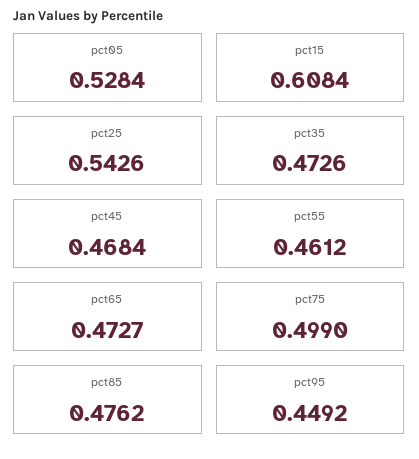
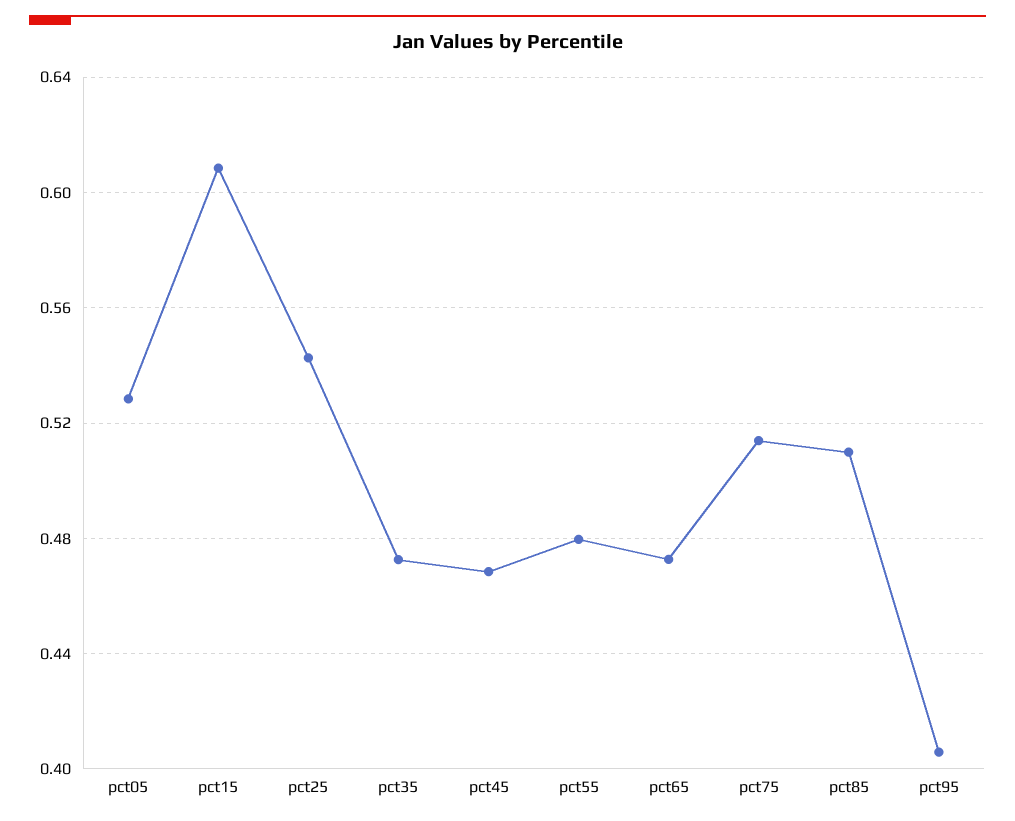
pct55: 0.4612 -> 0.48
pct75: 0.499 -> 0.515
pct85: 0.4762 -> 0.51
pct95: 0.4492 -> 0.405

